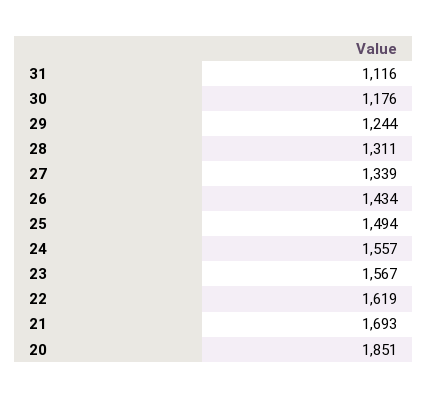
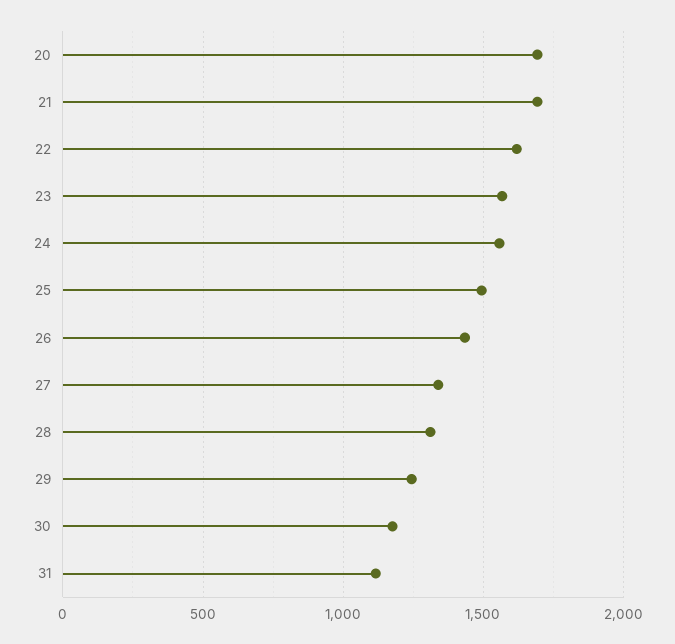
20: 1851 -> 1700

